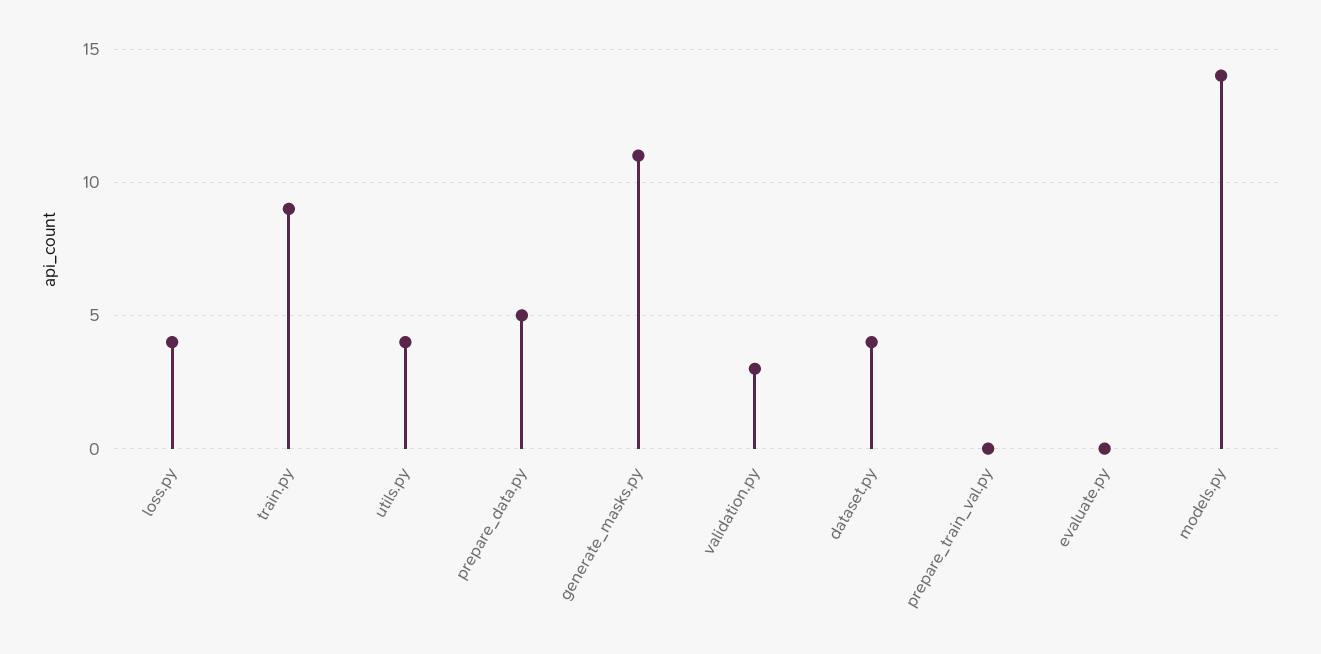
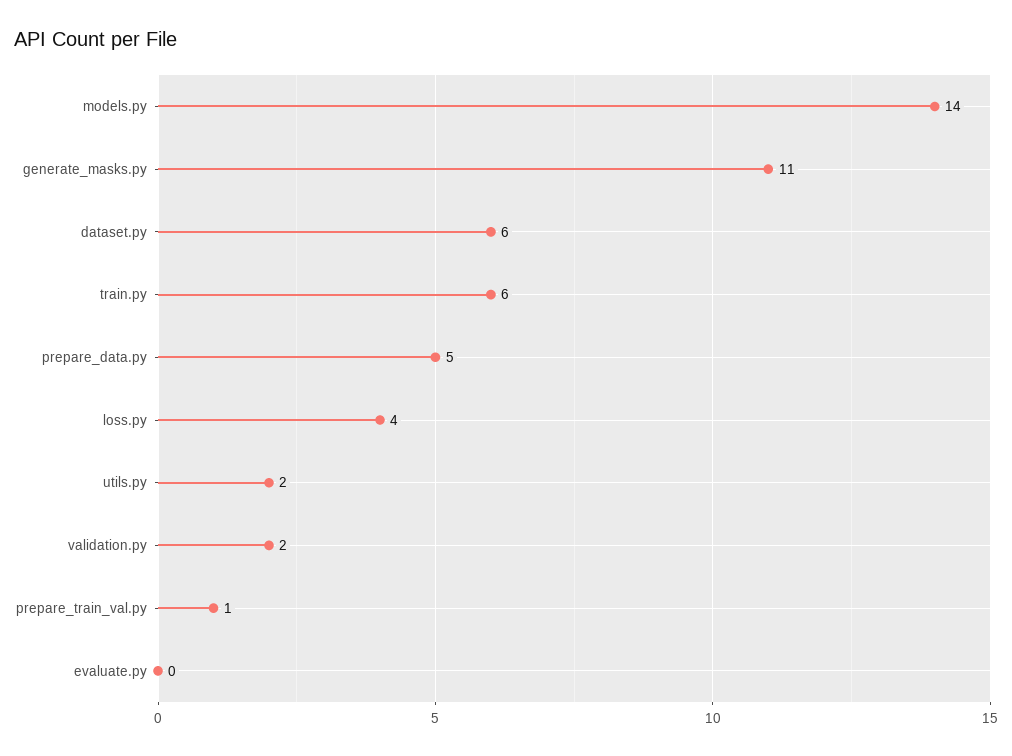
train.py: 9 -> 6
utils.py: 4 -> 2
validation.py: 3 -> 2
dataset.py: 4 -> 6
prepare_train_val.py: 0 -> 1

